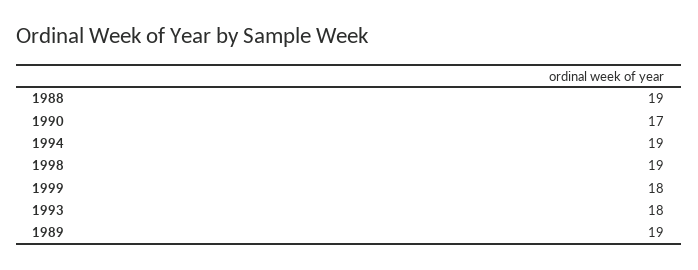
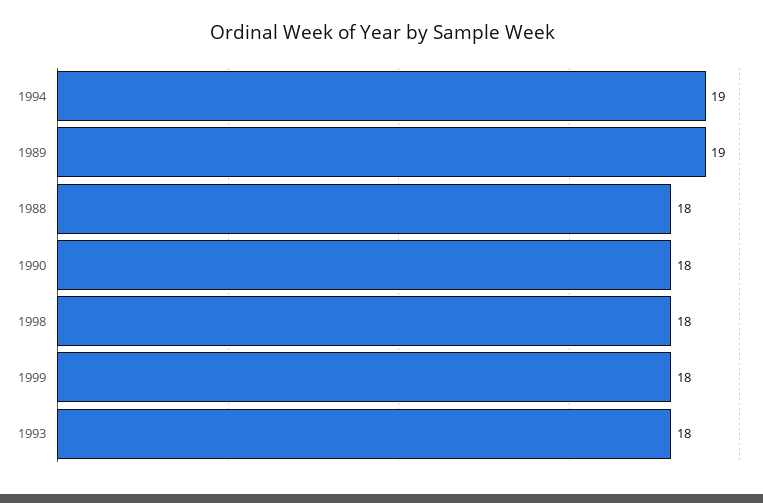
1988: 19 -> 18
1990: 17 -> 18
1998: 19 -> 18

